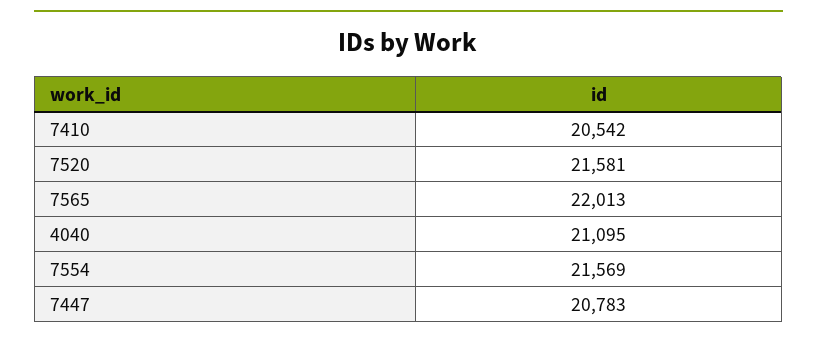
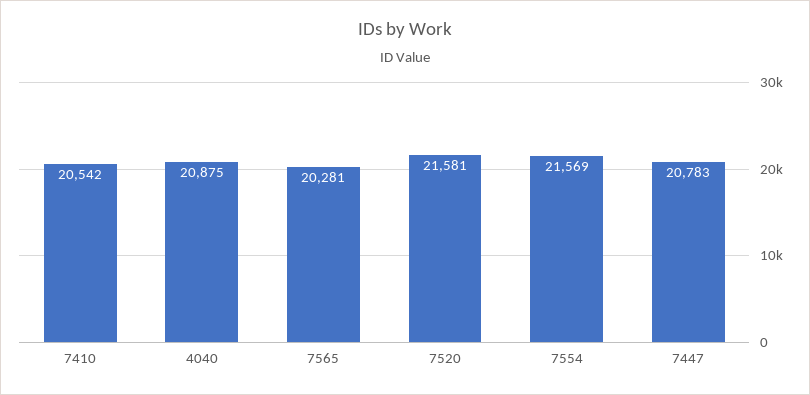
7565: 22013 -> 20281
4040: 21095 -> 20875

